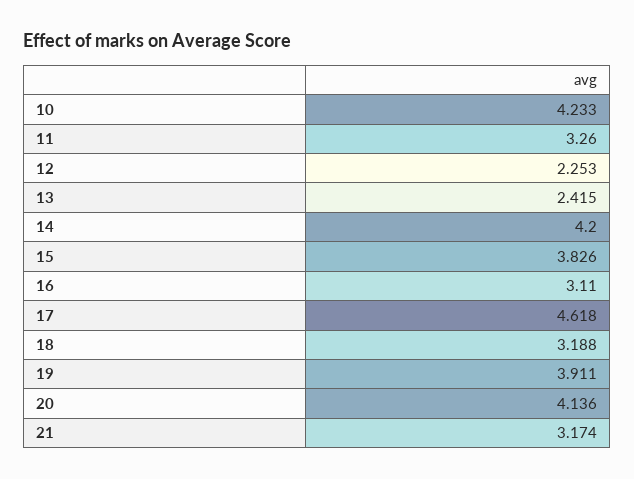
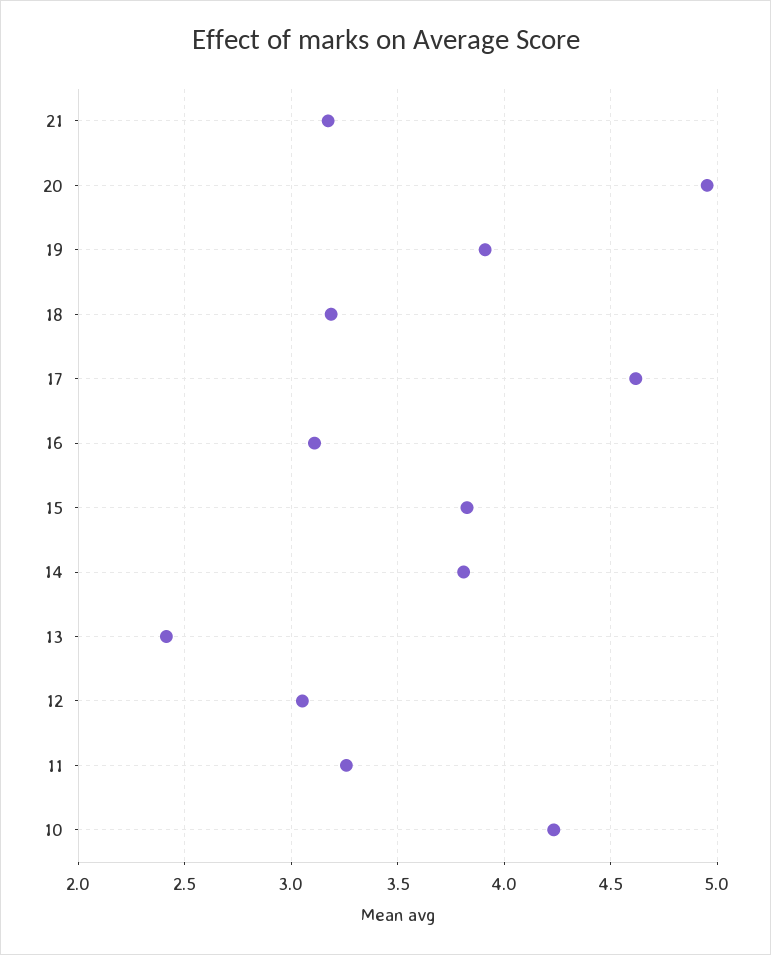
12: 2.253 -> 3.05
14: 4.2 -> 3.8
20: 4.136 -> 4.95

